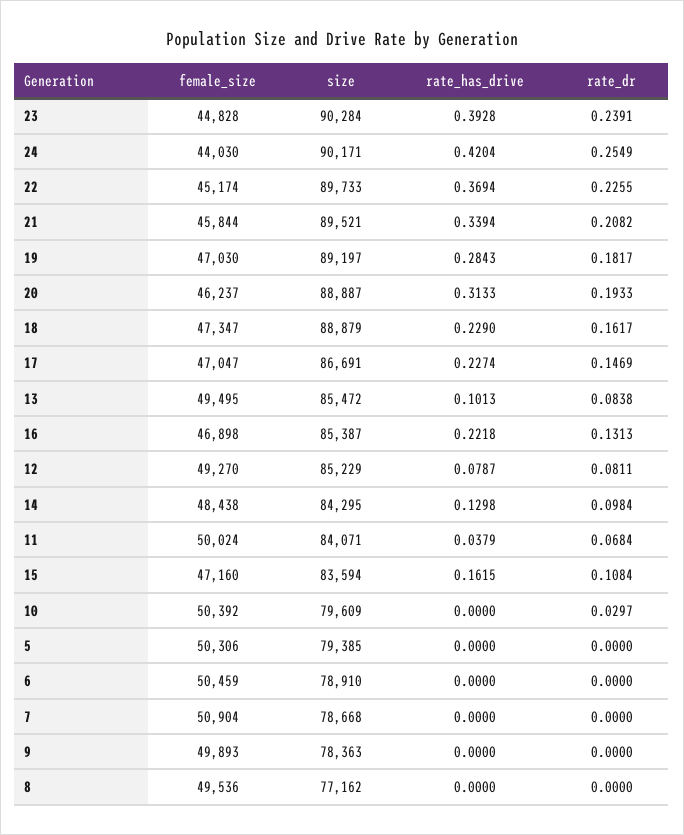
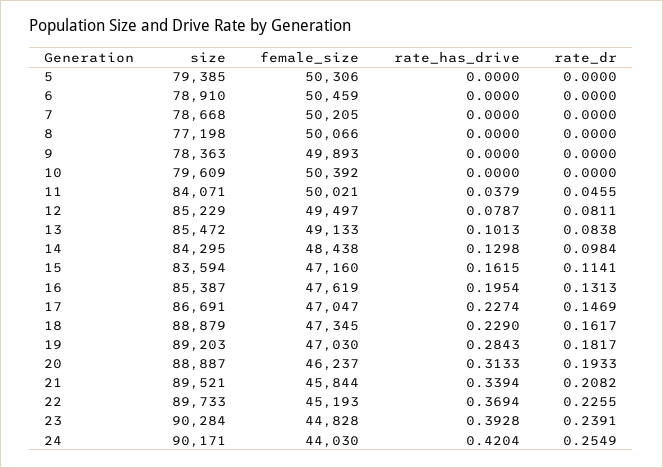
female_size, 22: 45174 -> 45193
size, 19: 89197 -> 89203
female_size, 18: 47347 -> 47345
female_size, 13: 49495 -> 49133
female_size, 16: 46898 -> 47619
rate_has_drive, 16: 0.2218 -> 0.1954
female_size, 12: 49270 -> 49497
female_size, 11: 50024 -> 50021
rate_dr, 11: 0.0684 -> 0.0455
rate_dr, 15: 0.1084 -> 0.1141
rate_dr, 10: 0.0297 -> 0
female_size, 7: 50904 -> 50205
female_size, 8: 49536 -> 50066
size, 8: 77162 -> 77198

